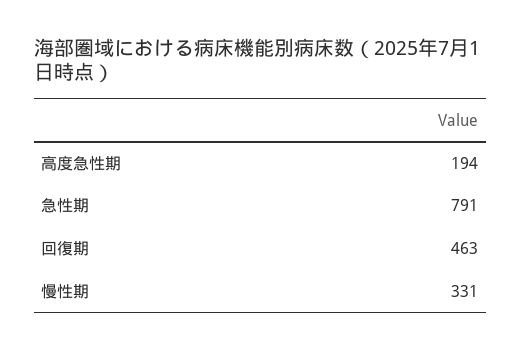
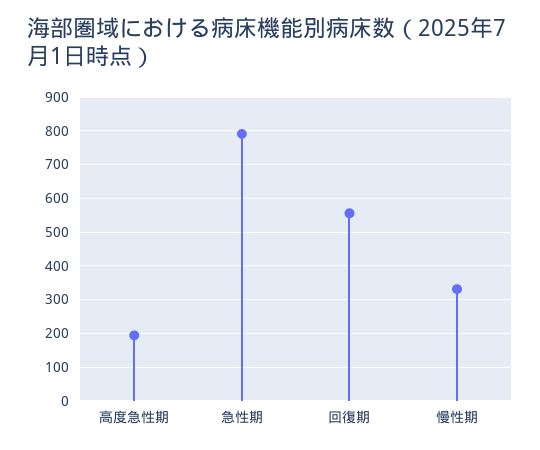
回復期: 463 -> 560

